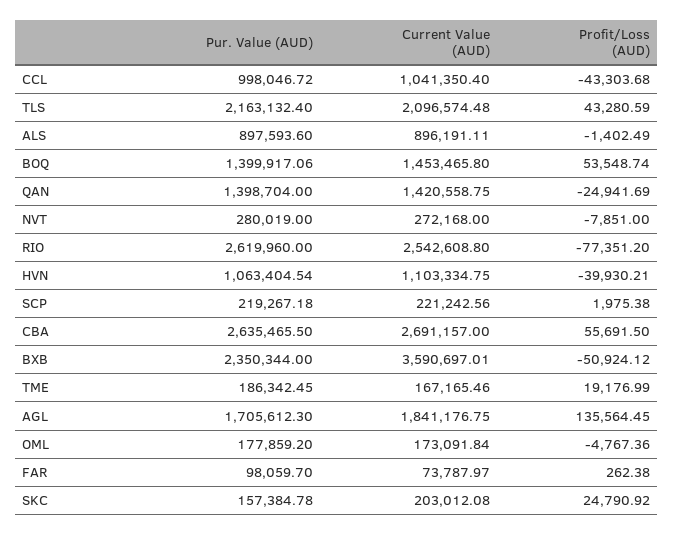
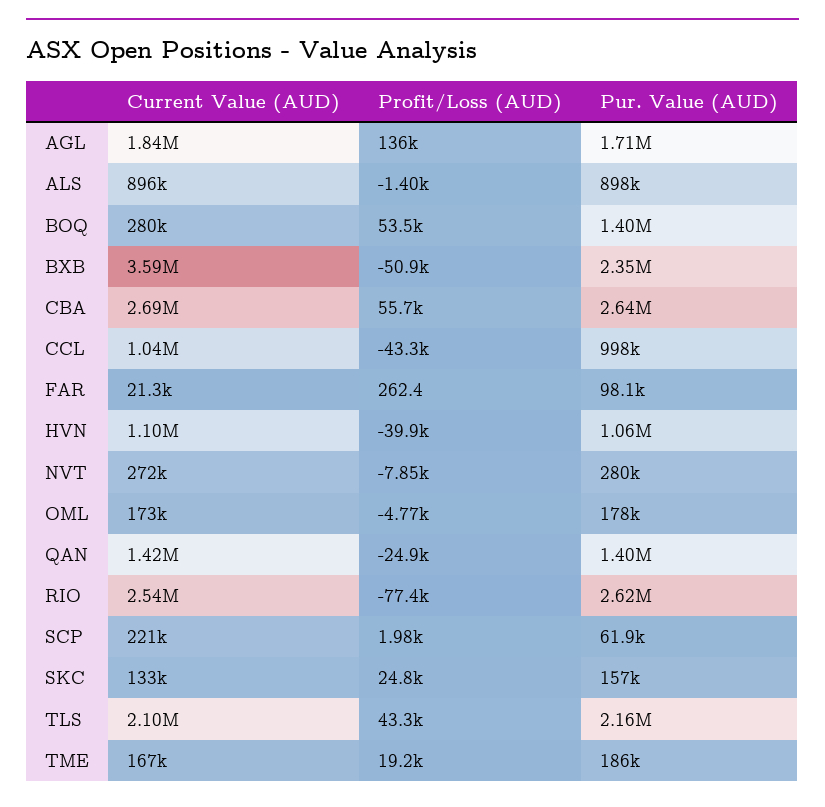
Current Value (AUD), BOQ: 1453465.8 -> 280000
Pur. Value (AUD), SCP: 219267.18 -> 61900
Current Value (AUD), FAR: 73787.97 -> 21300
Current Value (AUD), SKC: 203012.08 -> 133000

